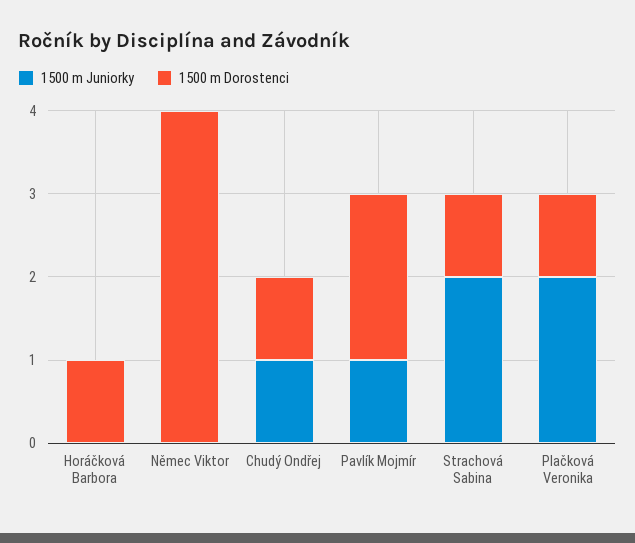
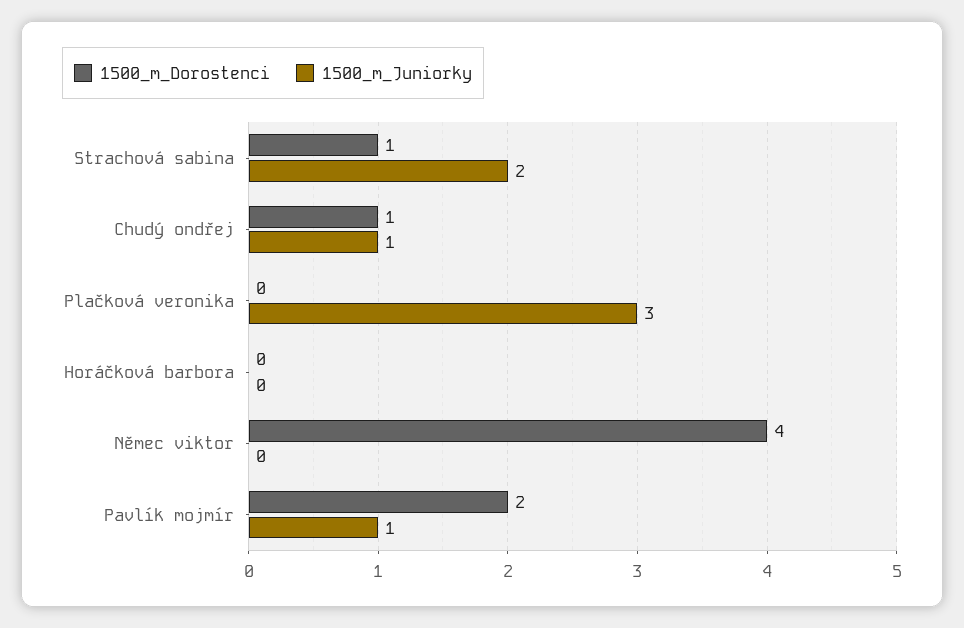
1500 m Dorostenci, Horáčková Barbora: 1 -> 0
1500 m Juniorky, Plačková Veronika: 2 -> 3
1500 m Dorostenci, Plačková Veronika: 1 -> 0

